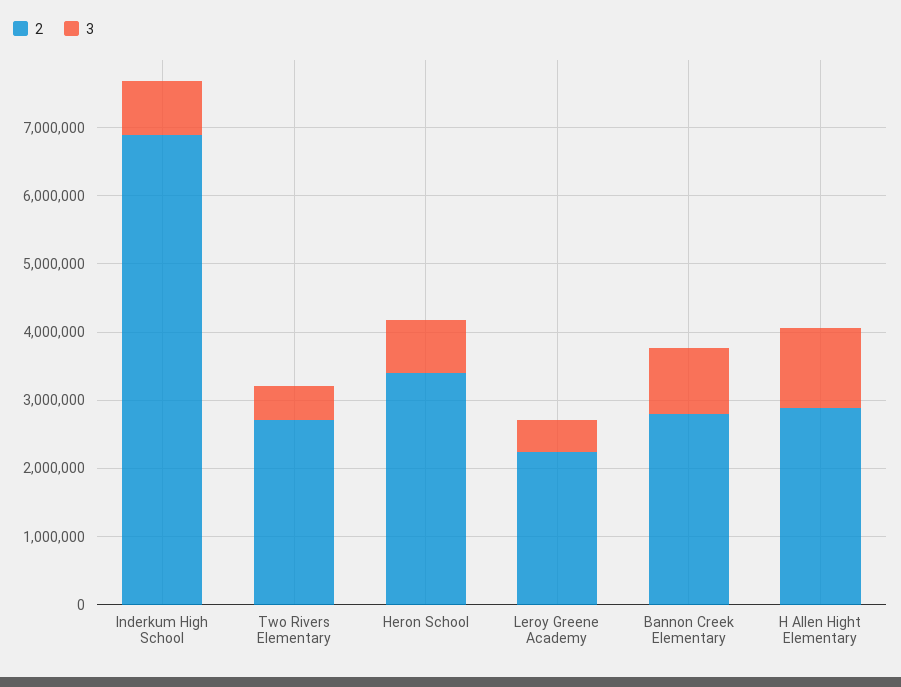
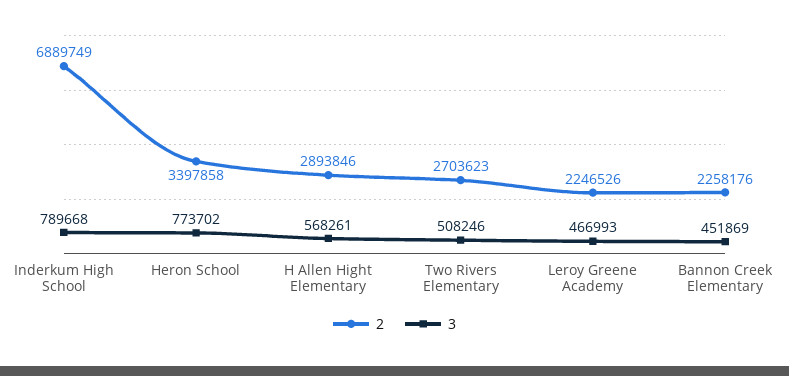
2, Bannon Creek Elementary: 2800000 -> 2258176
3, Bannon Creek Elementary: 1000000 -> 451869
3, H Allen Hight Elementary: 1200000 -> 568261

